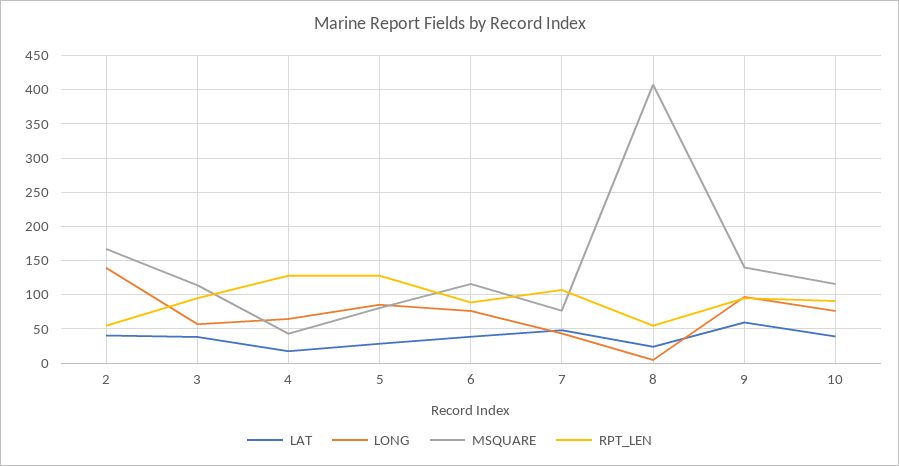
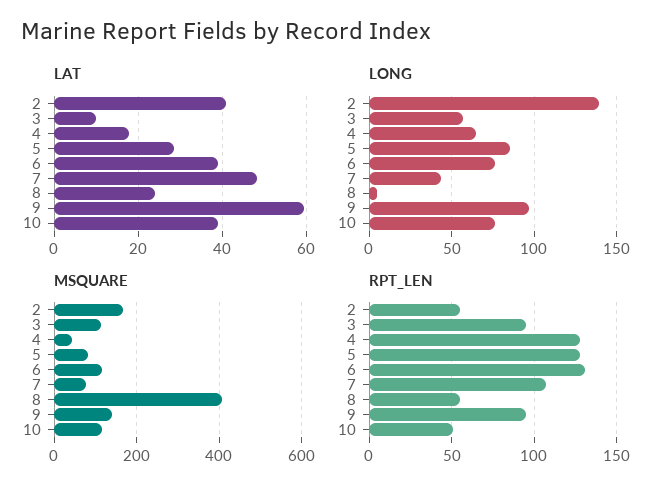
LAT, 3: 40 -> 10
RPT_LEN, 6: 90 -> 130
RPT_LEN, 10: 90 -> 50

